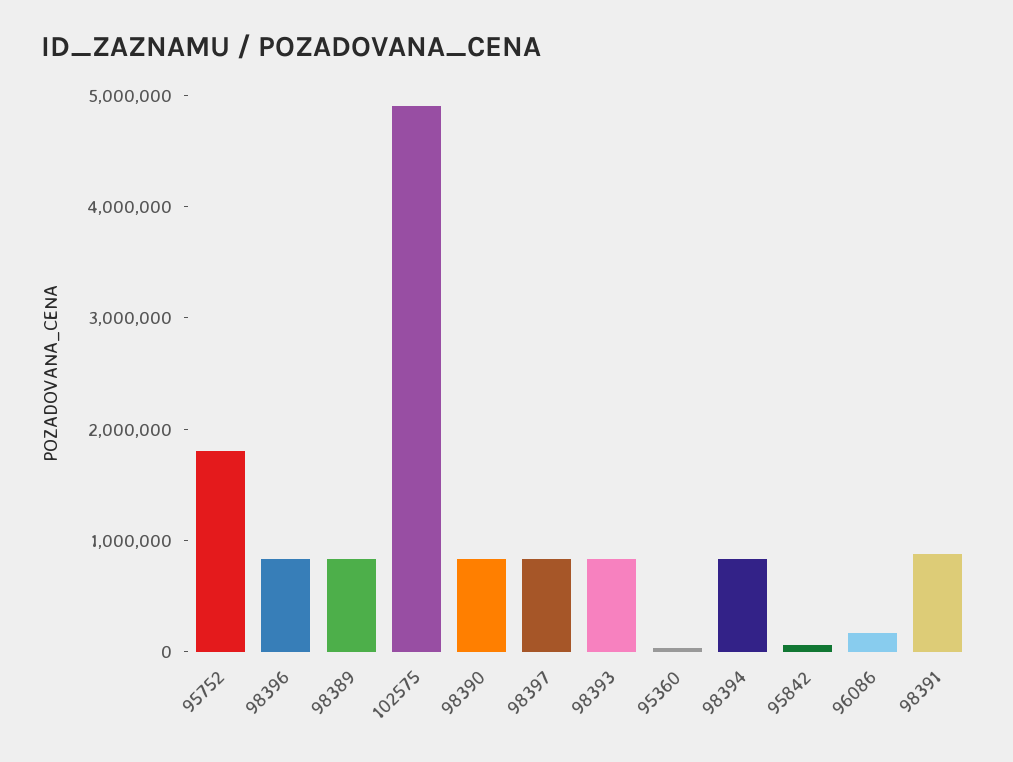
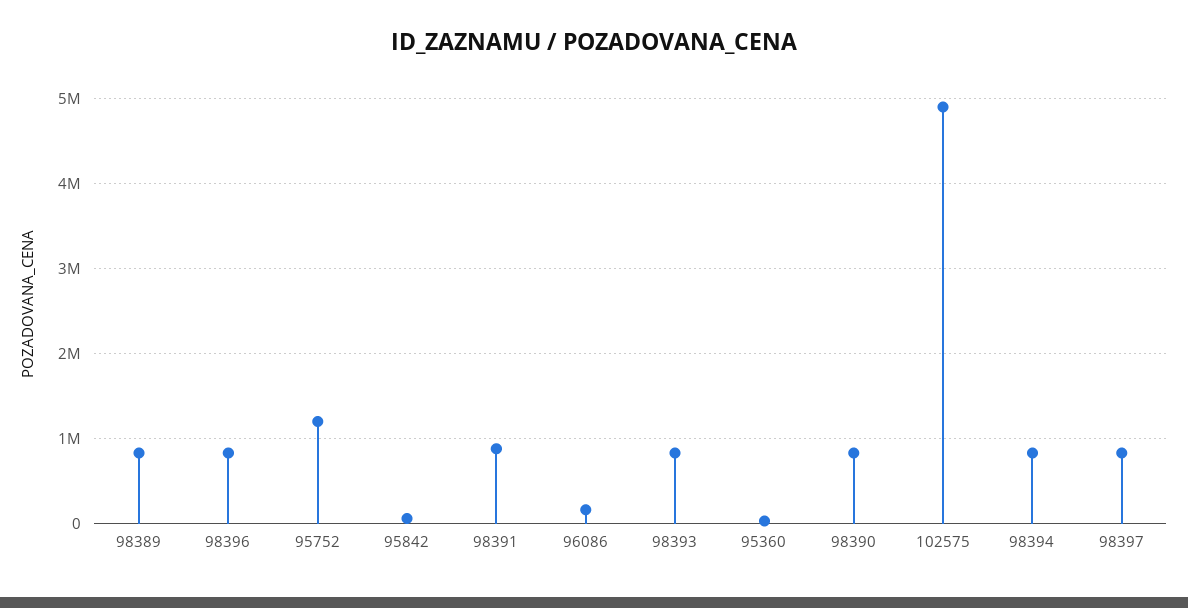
95752: 1800000 -> 1200000

